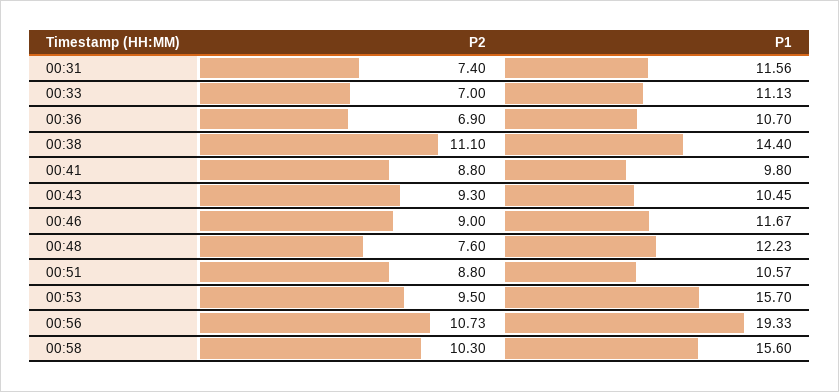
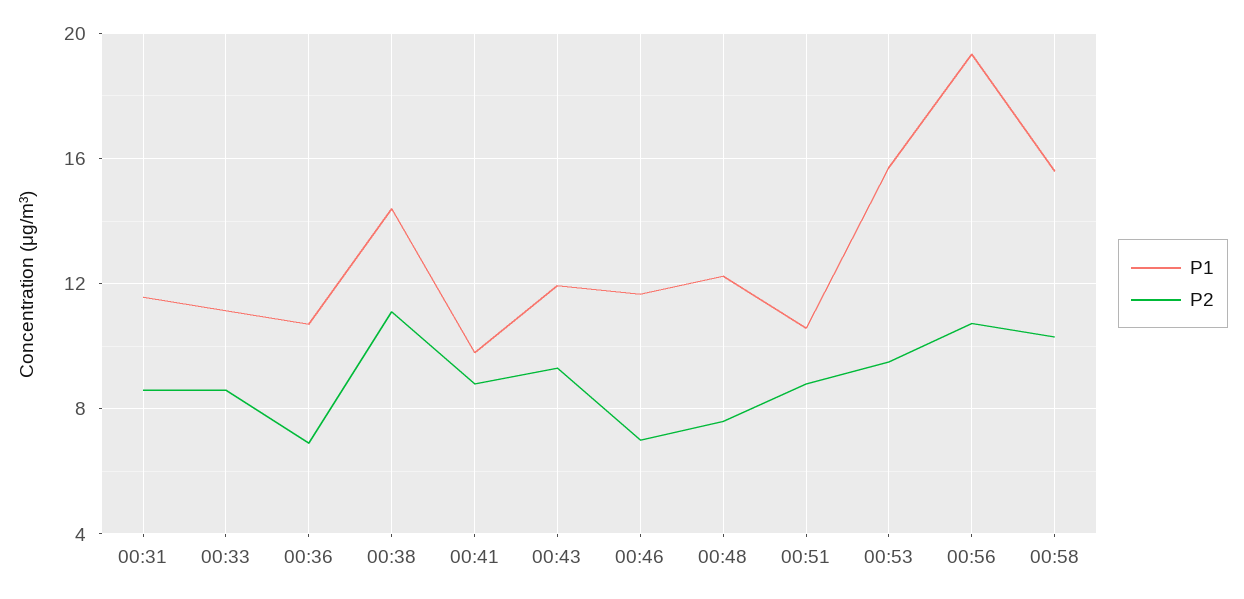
P2, 00:31: 7.4 -> 8.5
P2, 00:33: 7 -> 8.5
P1, 00:43: 10.45 -> 12
P2, 00:46: 9 -> 7

